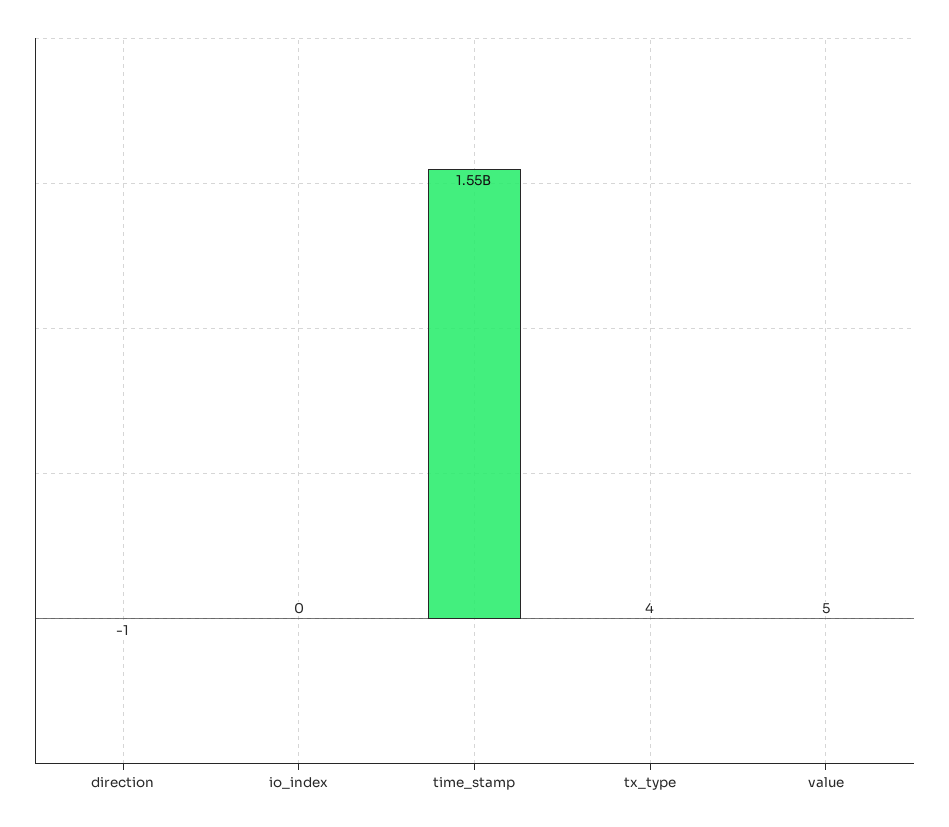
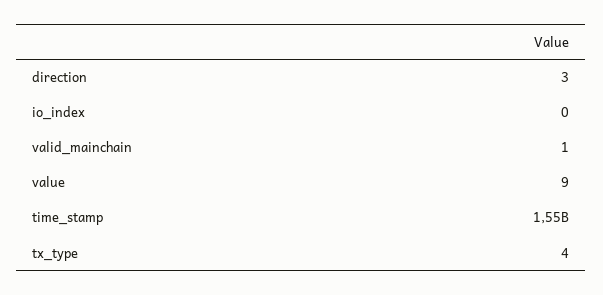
direction: -1 -> 3
value: 5 -> 9
valid_mainchain: none -> 1

